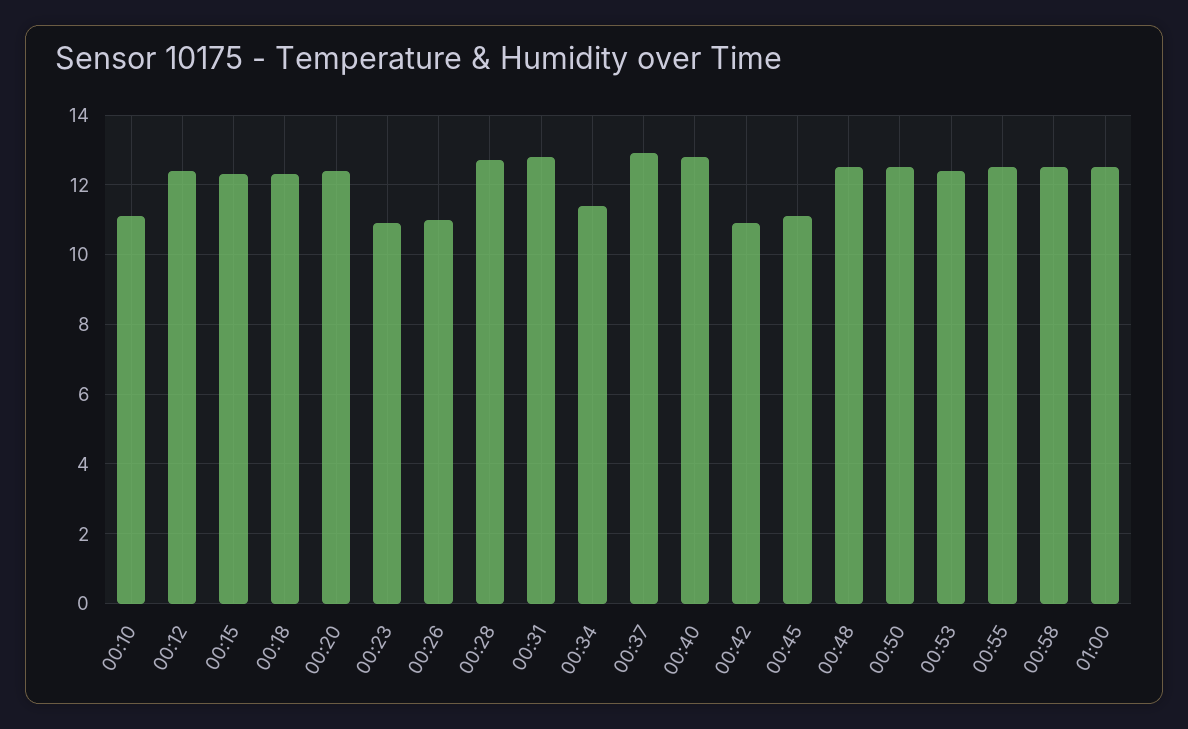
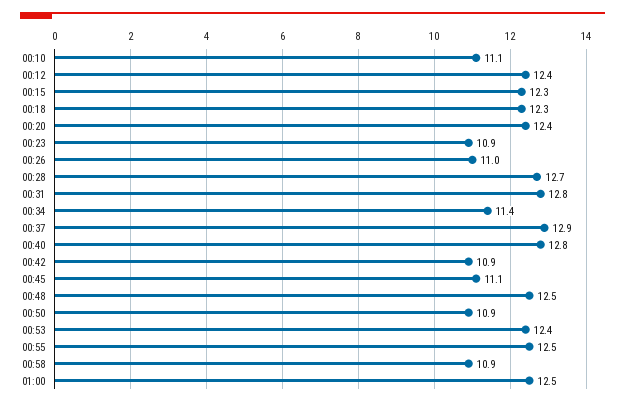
00:50: 12.5 -> 10.9
00:58: 12.5 -> 10.9

